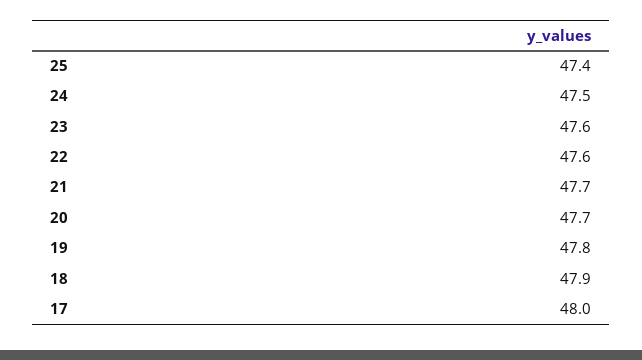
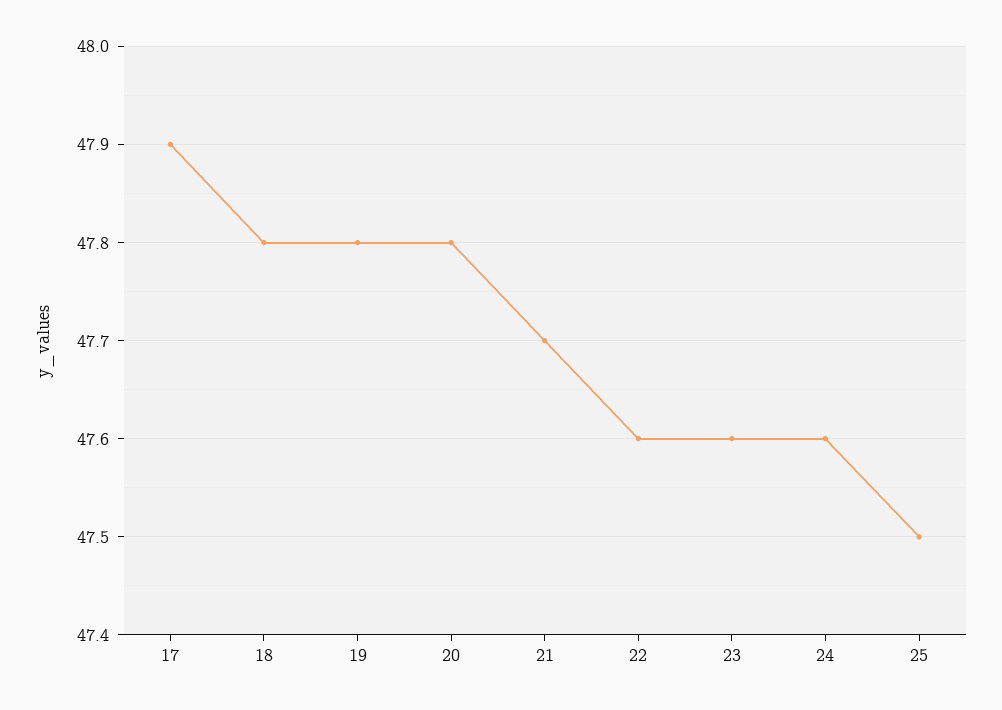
25: 47.4 -> 47.5
24: 47.5 -> 47.6
20: 47.7 -> 47.8
18: 47.9 -> 47.8
17: 48 -> 47.9

